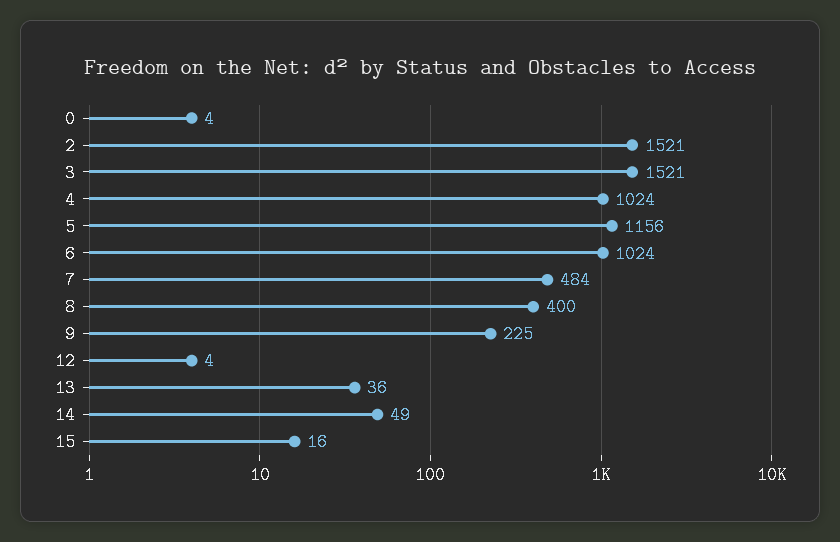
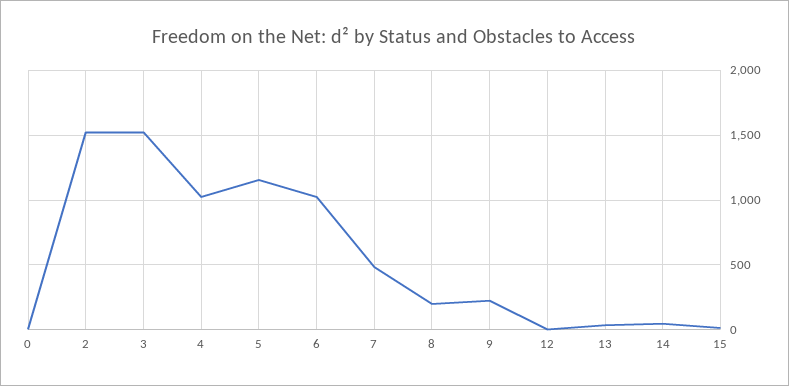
8: 400 -> 200

